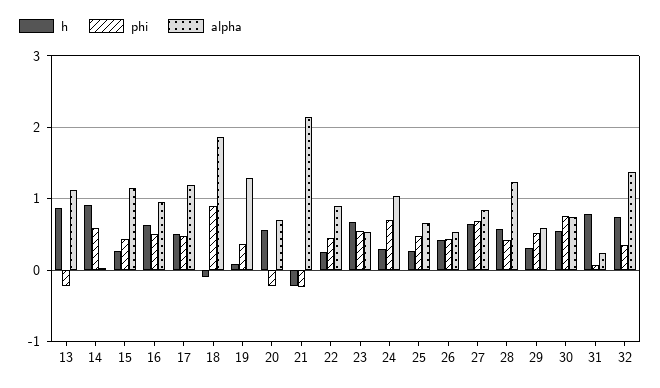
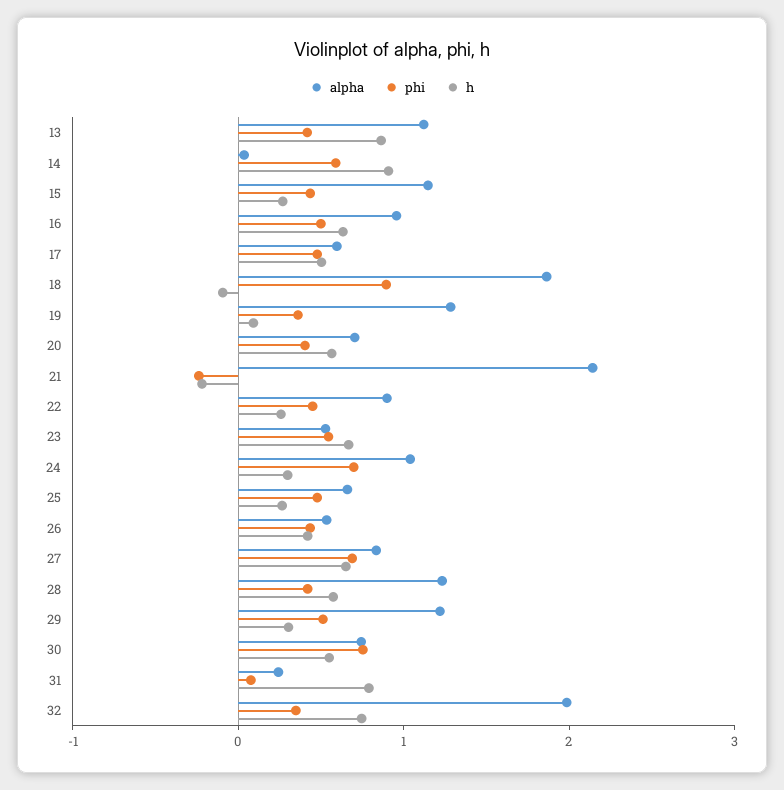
phi, 13: -0.2 -> 0.4
alpha, 17: 1.2 -> 0.6
phi, 20: -0.2 -> 0.4
alpha, 29: 0.6 -> 1.2
alpha, 32: 1.4 -> 2

